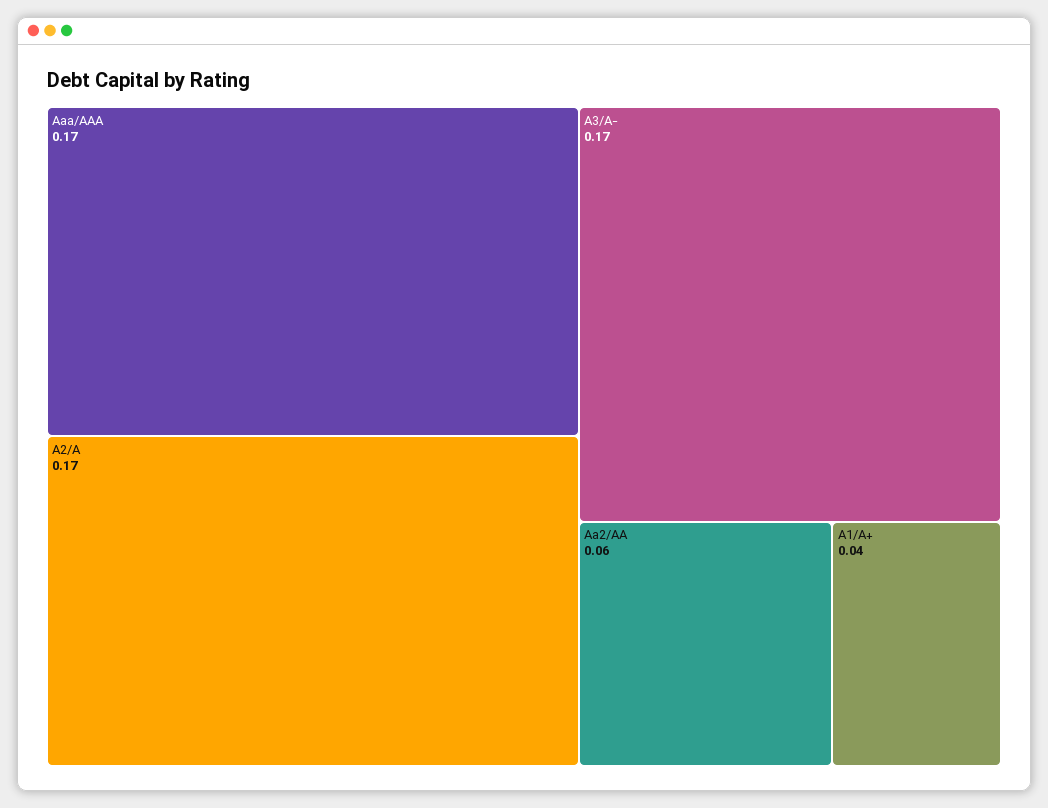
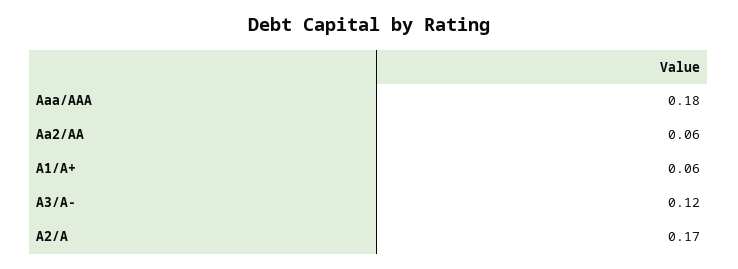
Aaa/AAA: 0.17 -> 0.18
A3/A-: 0.17 -> 0.12
A1/A+: 0.04 -> 0.06

